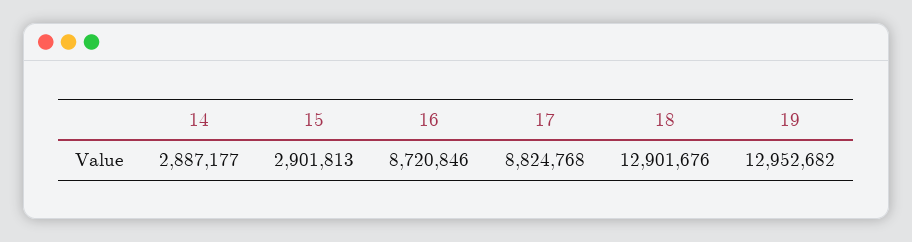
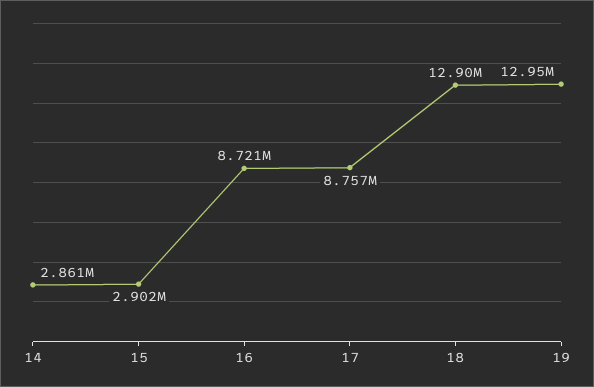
14: 2887177 -> 2861000
17: 8824768 -> 8757000

